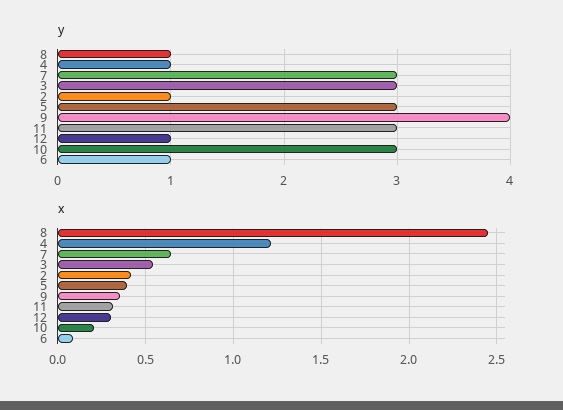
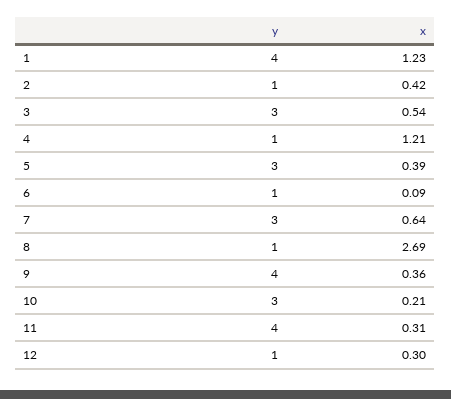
y, 11: 3 -> 4
x, 8: 2.45 -> 2.69
y, 1: none -> 4
x, 1: none -> 1.23

